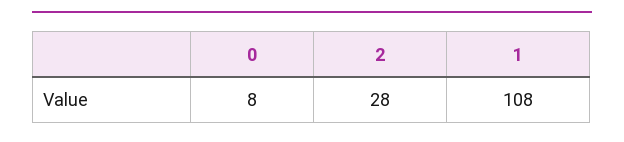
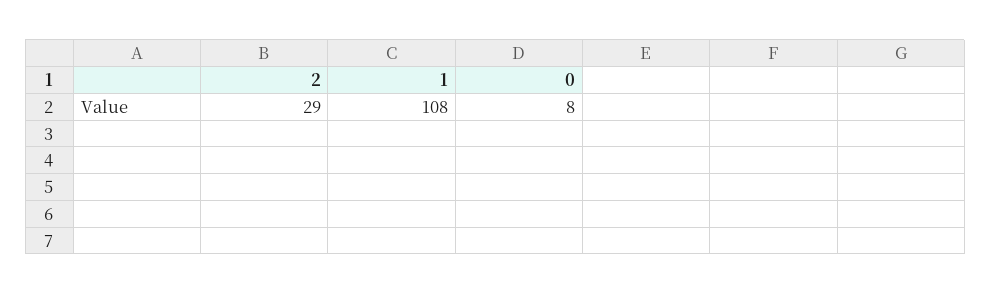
2: 28 -> 29

